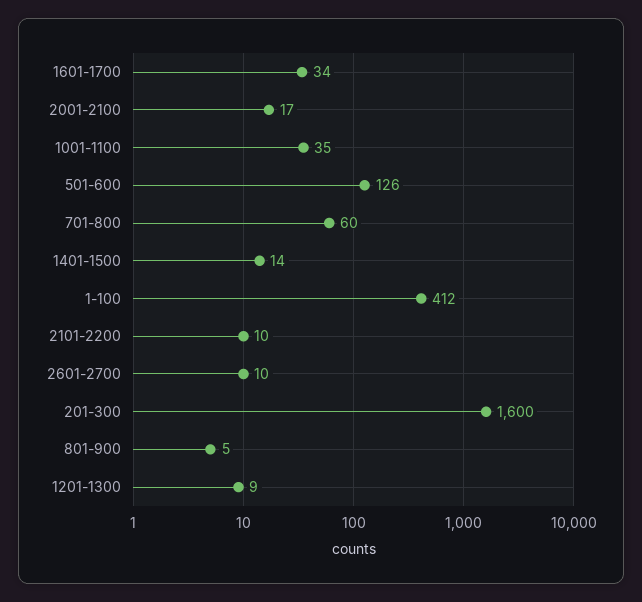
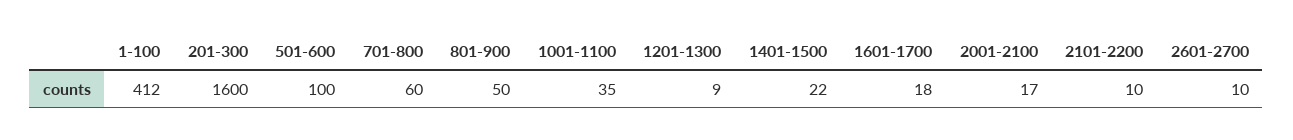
1601-1700: 34 -> 18
501-600: 126 -> 100
1401-1500: 14 -> 22
801-900: 5 -> 50

